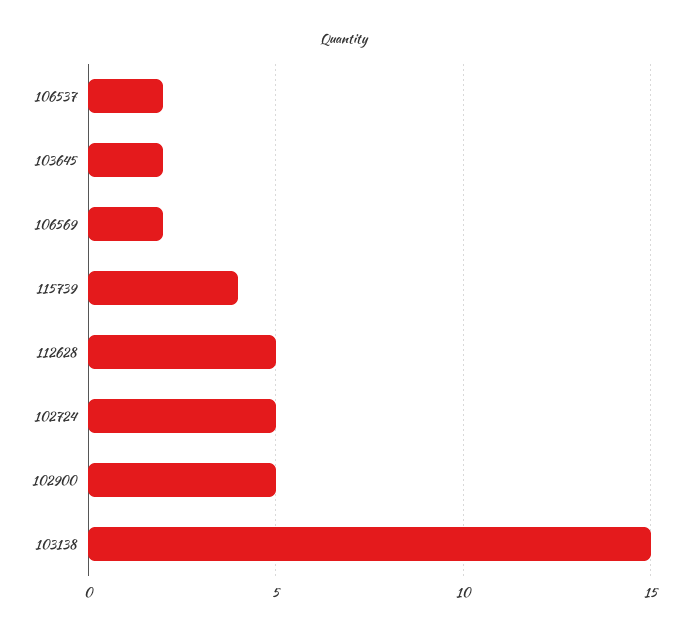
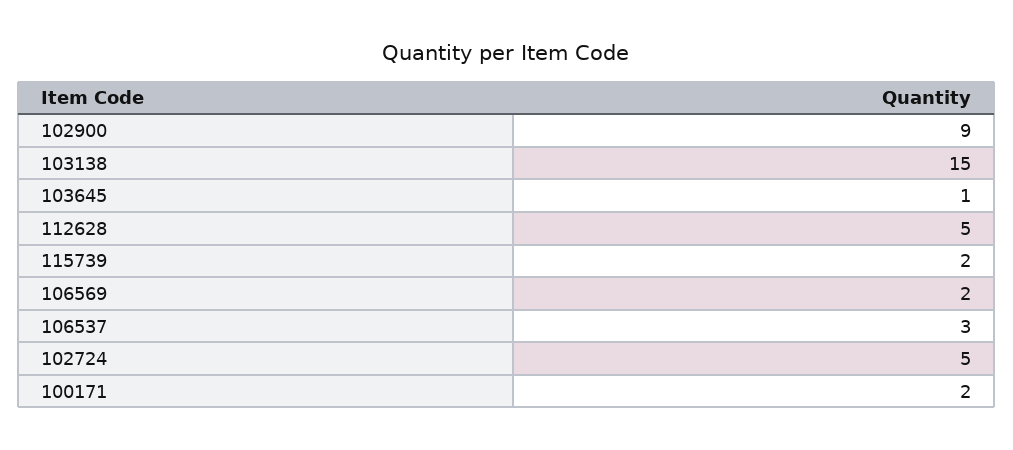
106537: 2 -> 3
103645: 2 -> 1
115739: 4 -> 2
102900: 5 -> 9
100171: none -> 2

